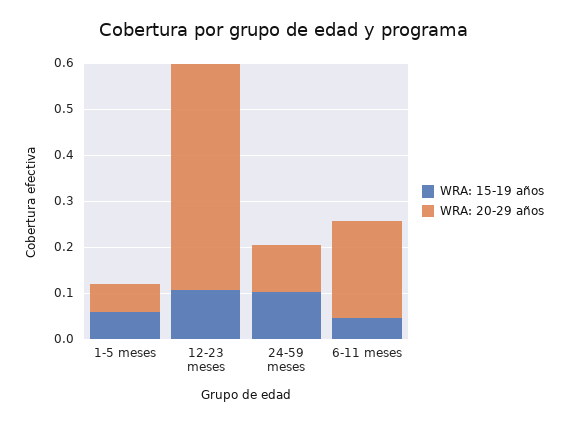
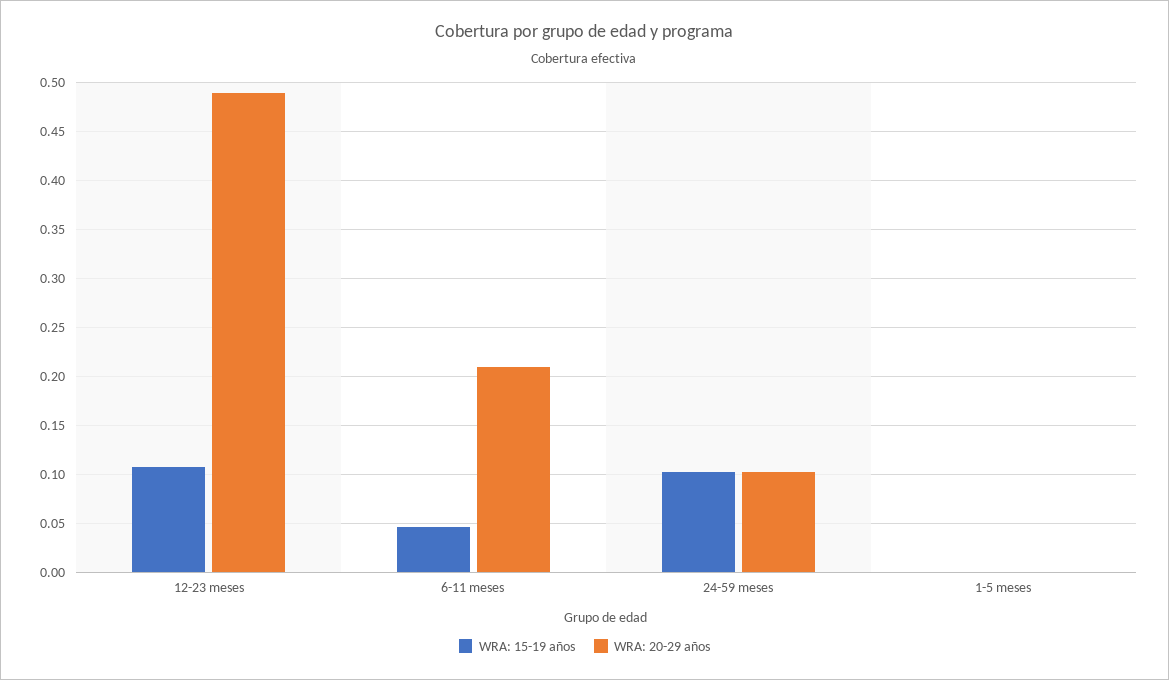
WRA: 15-19 años, 1-5 meses: 0.06 -> 0
WRA: 20-29 años, 1-5 meses: 0.06 -> 0

